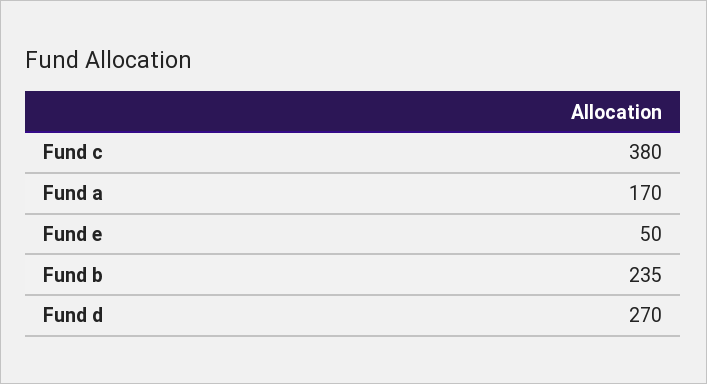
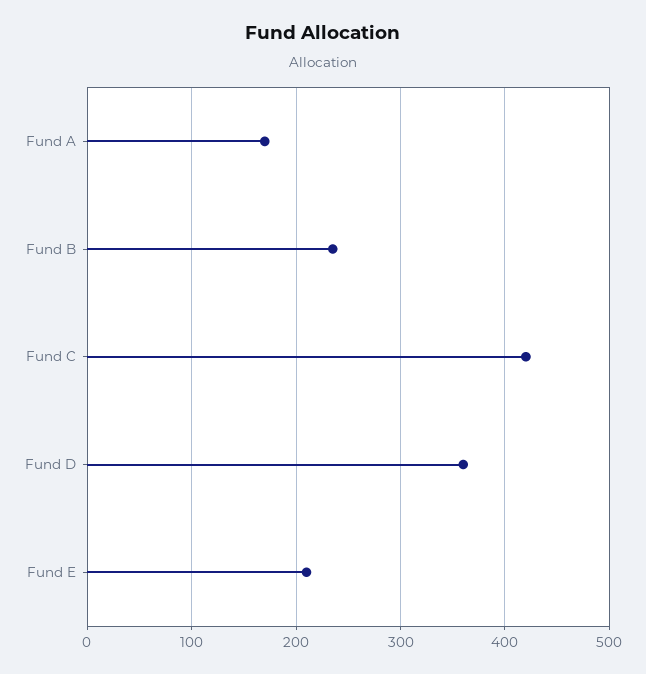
Fund c: 380 -> 420
Fund e: 50 -> 210
Fund d: 270 -> 360

